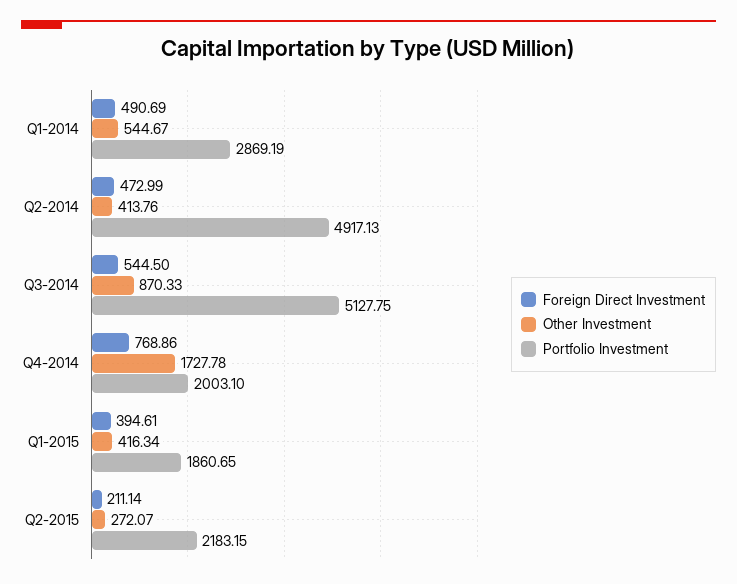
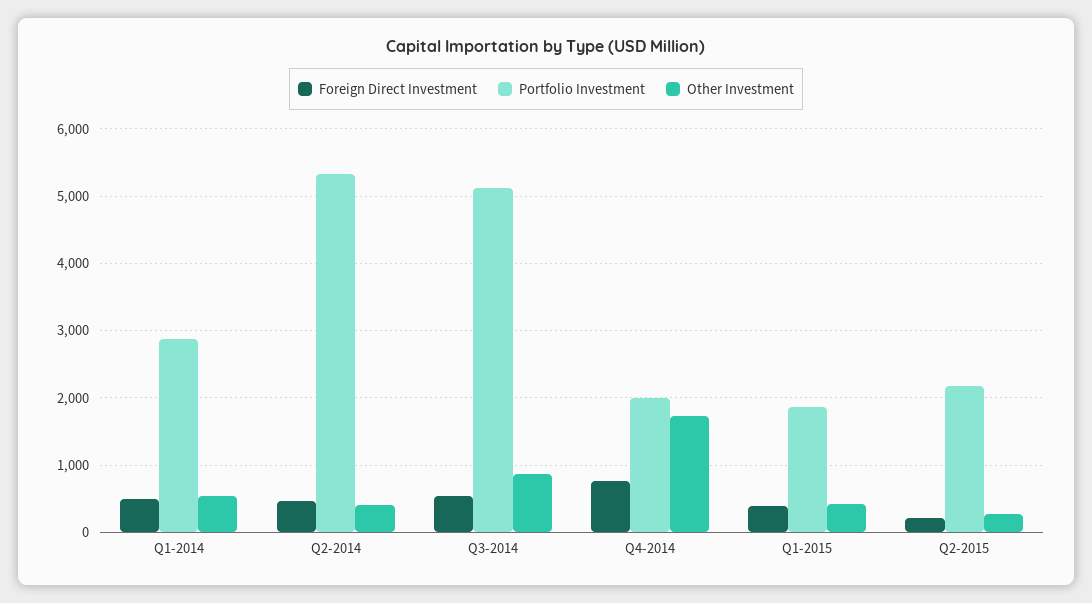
Portfolio Investment, Q2-2014: 4917.13 -> 5300

